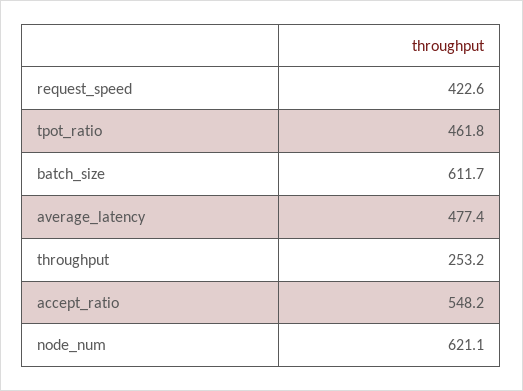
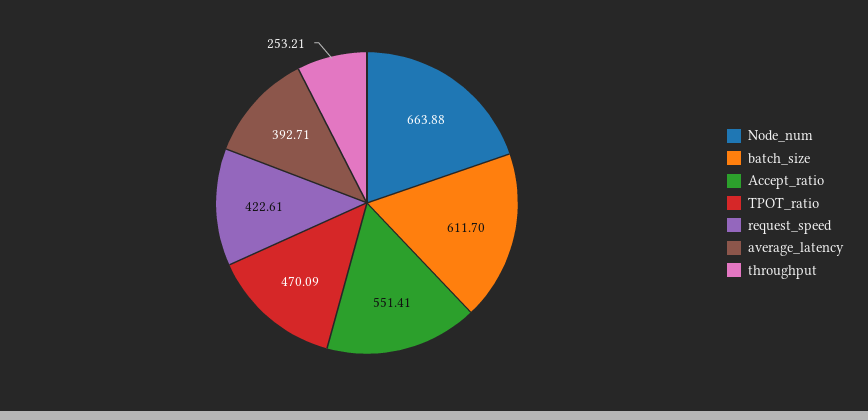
tpot_ratio: 461.8 -> 470.09
average_latency: 477.4 -> 392.71
accept_ratio: 548.2 -> 551.41
node_num: 621.1 -> 663.88

